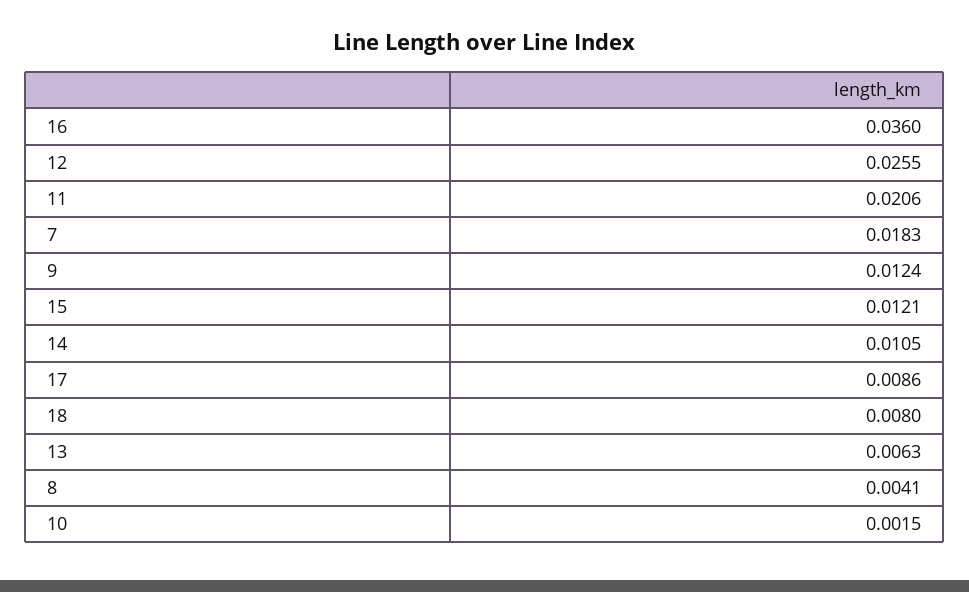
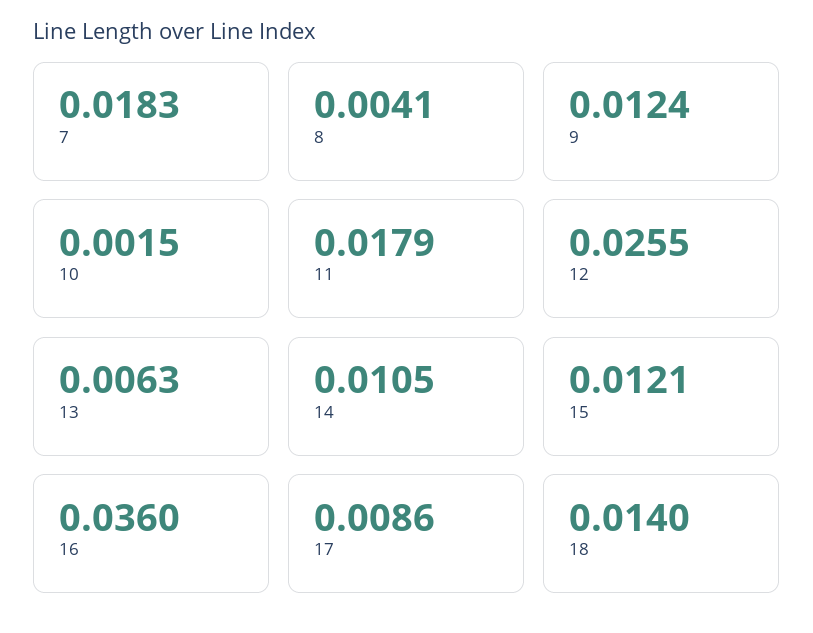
11: 0.0206 -> 0.0179
18: 0.008 -> 0.014

